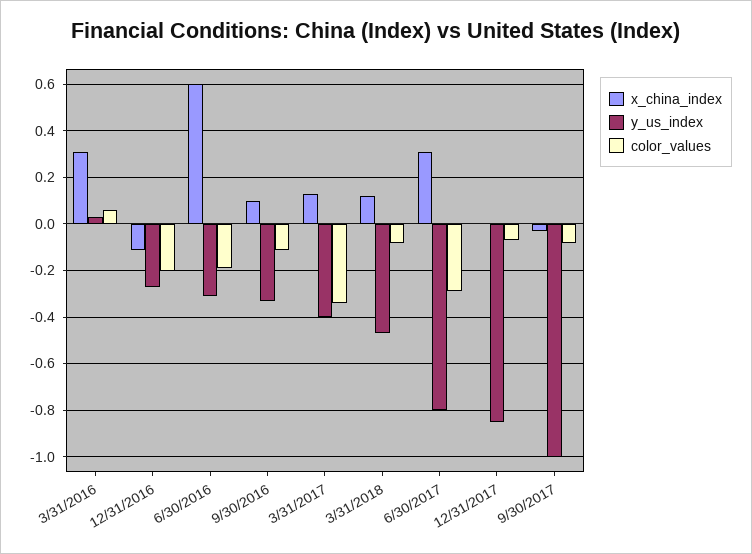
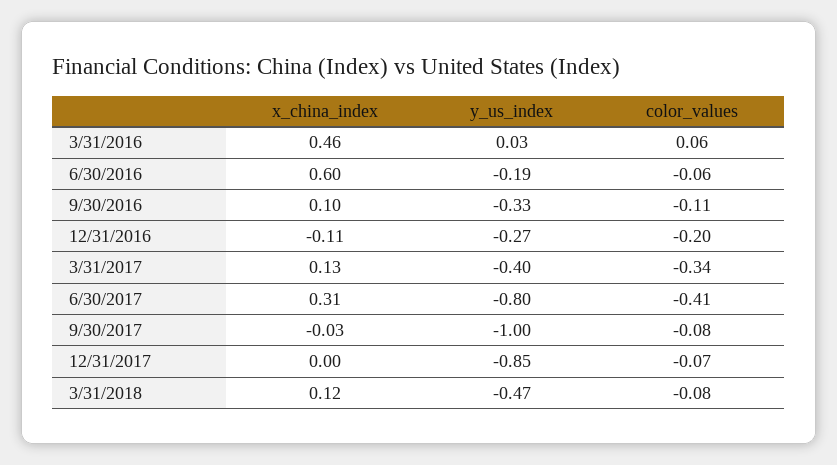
x_china_index, 3/31/2016: 0.3 -> 0.46
y_us_index, 6/30/2016: -0.3 -> -0.19
color_values, 6/30/2016: -0.2 -> -0.06
color_values, 6/30/2017: -0.3 -> -0.41

